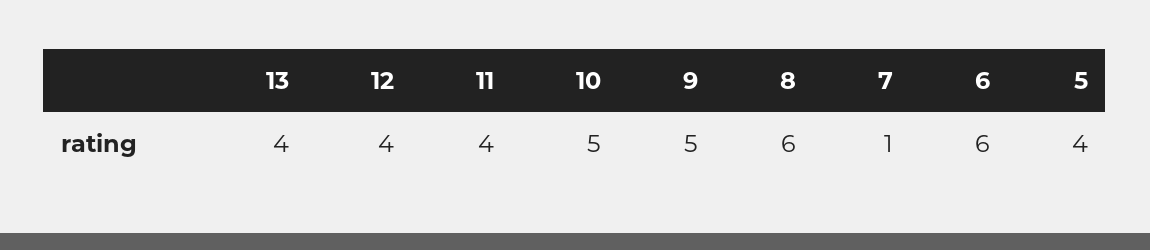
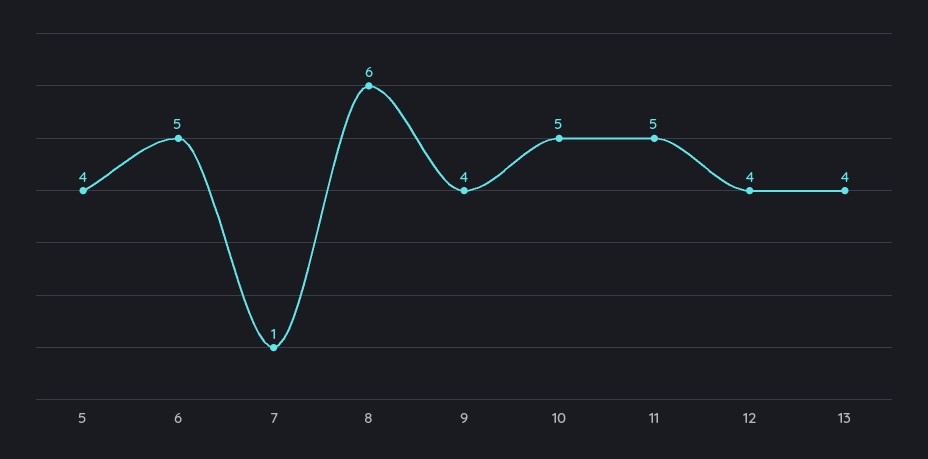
11: 4 -> 5
9: 5 -> 4
6: 6 -> 5

